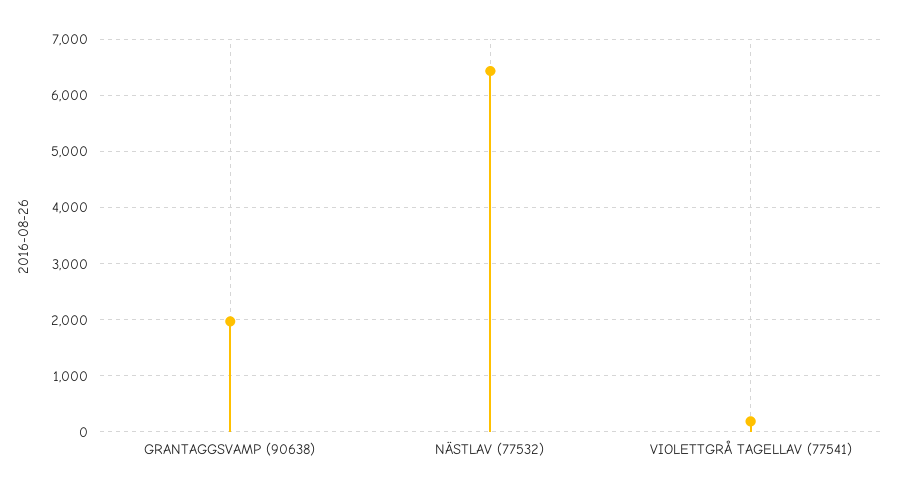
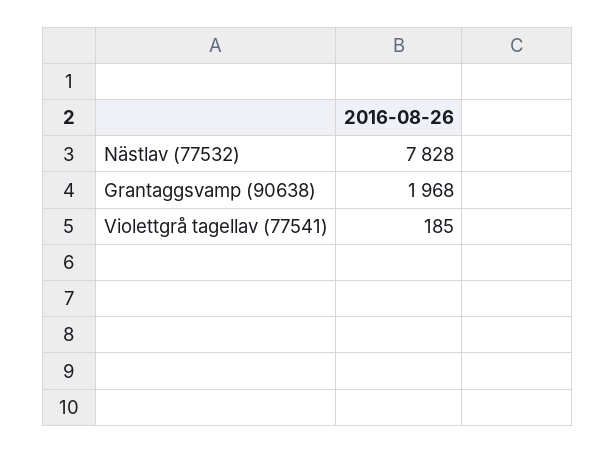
NÄSTLAV (77532): 6400 -> 7828

